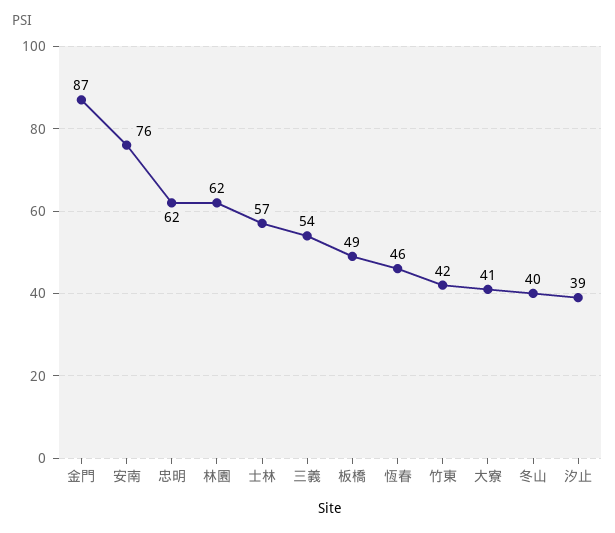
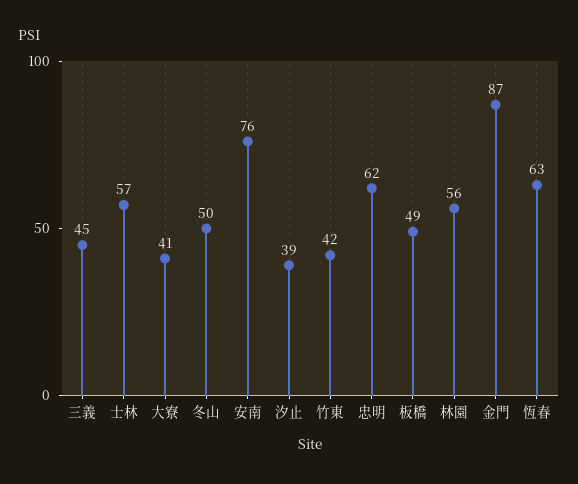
林園: 62 -> 56
三義: 54 -> 45
恆春: 46 -> 63
冬山: 40 -> 50

